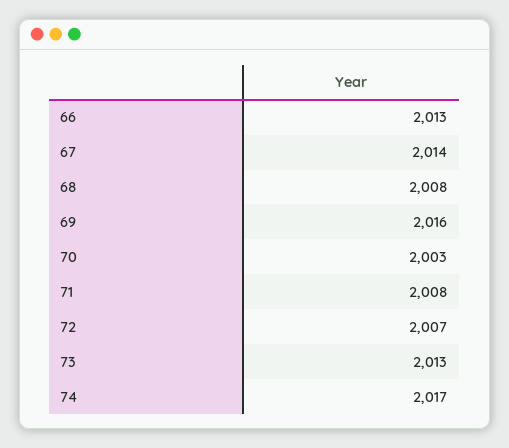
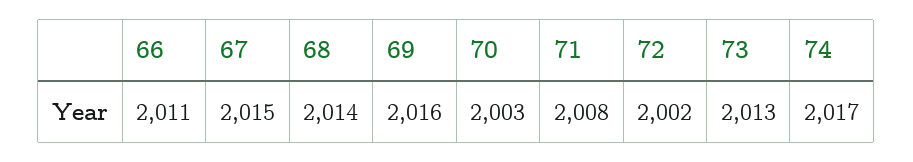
66: 2013 -> 2011
67: 2014 -> 2015
68: 2008 -> 2014
72: 2007 -> 2002

